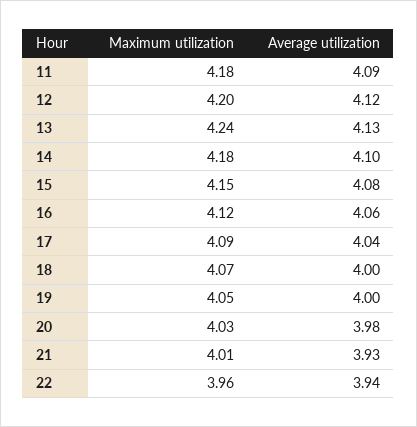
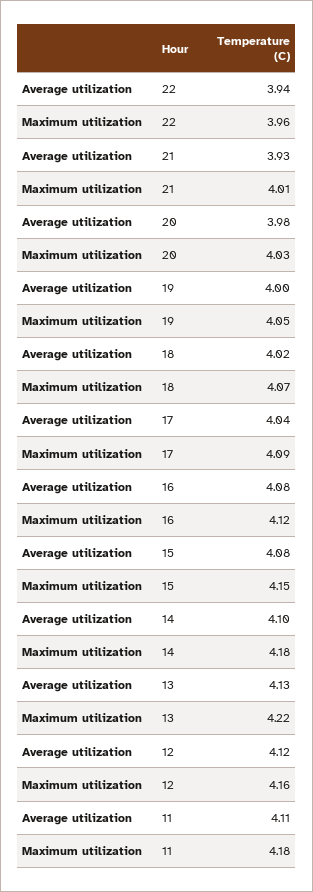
Average utilization, 11: 4.09 -> 4.11
Maximum utilization, 12: 4.2 -> 4.16
Maximum utilization, 13: 4.24 -> 4.22
Average utilization, 16: 4.06 -> 4.08
Average utilization, 18: 4 -> 4.02

